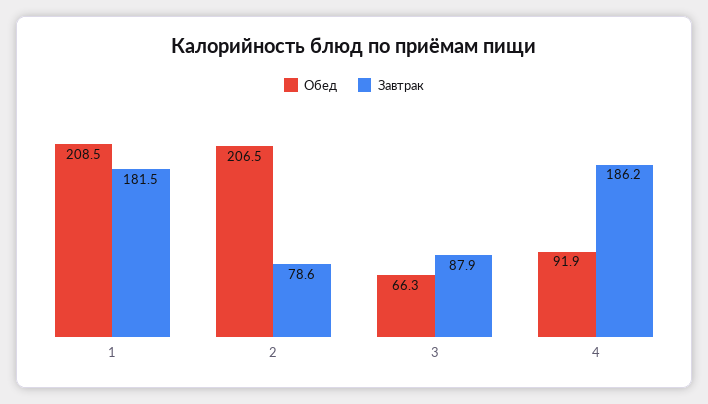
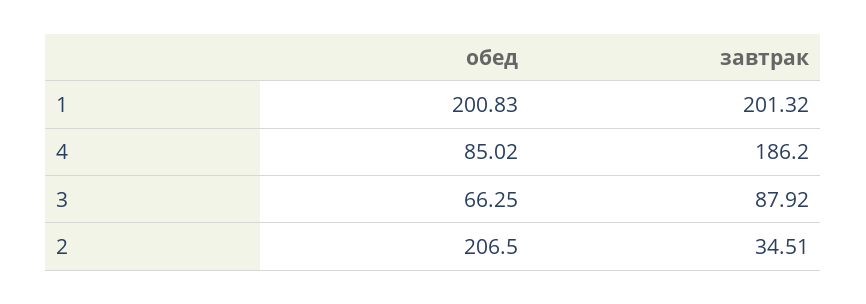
Обед, 1: 208.5 -> 200.83
Завтрак, 1: 181.5 -> 201.32
Завтрак, 2: 78.6 -> 34.51
Обед, 4: 91.9 -> 85.02

